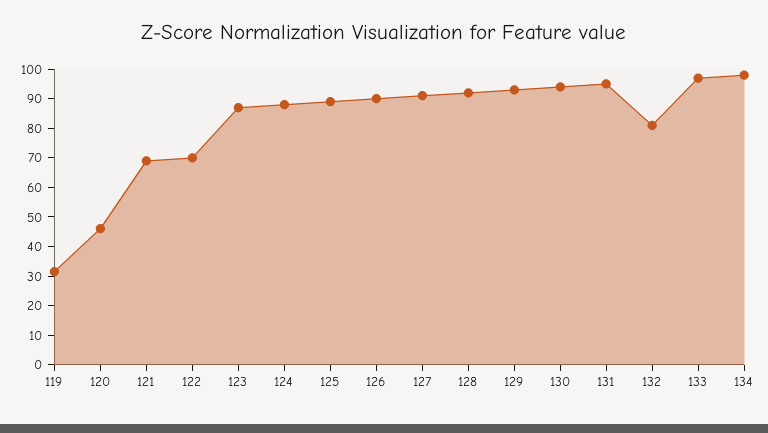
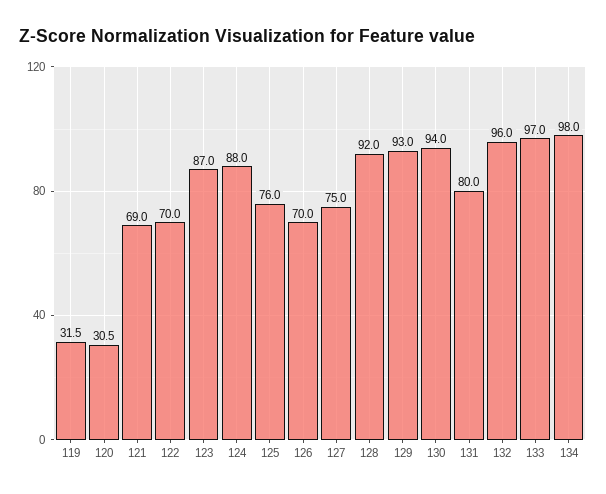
120: 45 -> 30.5
125: 90 -> 76
126: 90 -> 70
127: 90 -> 75
131: 95 -> 80
132: 80 -> 96

